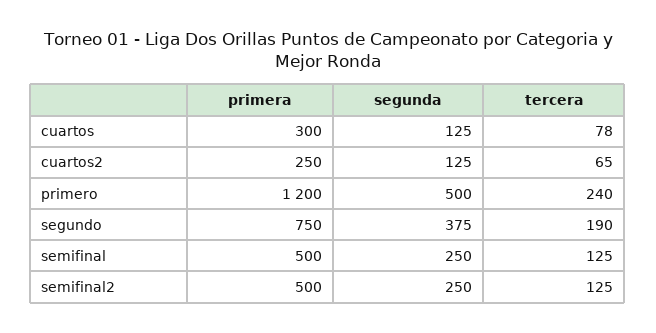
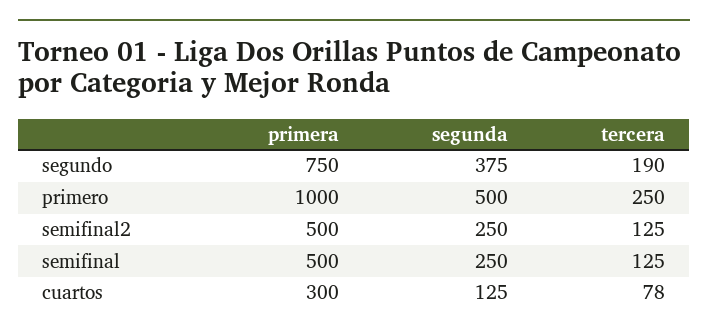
primera, cuartos2: 250 -> none
segunda, cuartos2: 125 -> none
tercera, cuartos2: 65 -> none
primera, primero: 1200 -> 1000
tercera, primero: 240 -> 250

